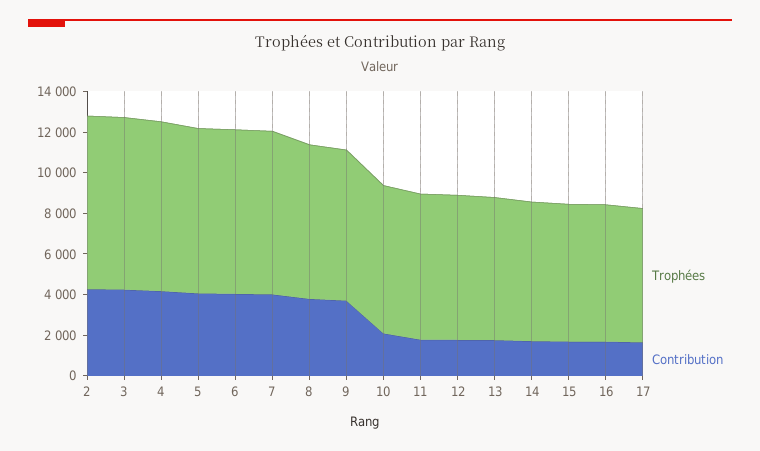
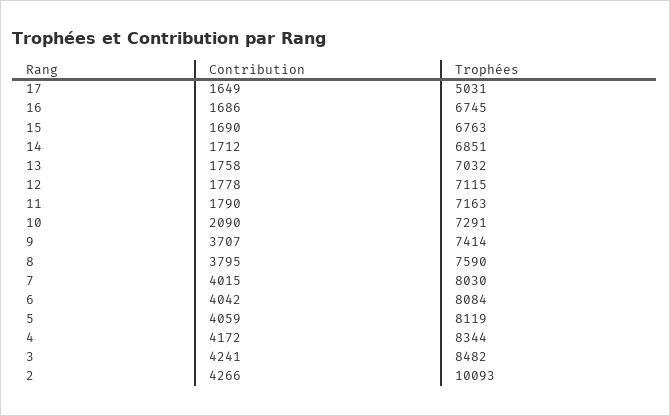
Trophées, 2: 8500 -> 10093
Trophées, 17: 6500 -> 5031

